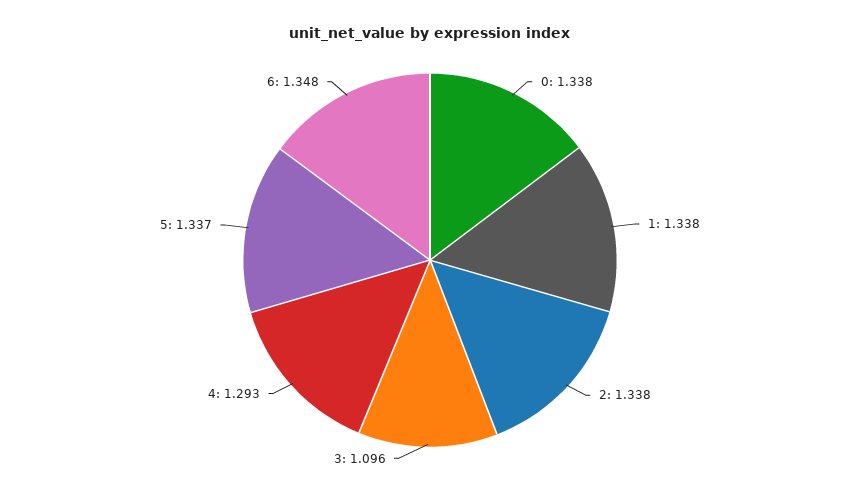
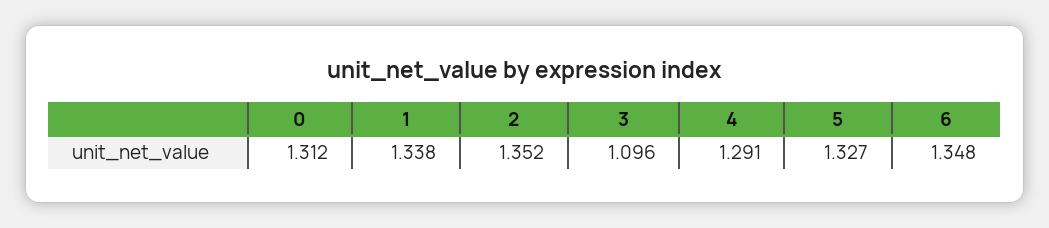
0: 1.338 -> 1.312
2: 1.338 -> 1.352
4: 1.293 -> 1.291
5: 1.337 -> 1.327

